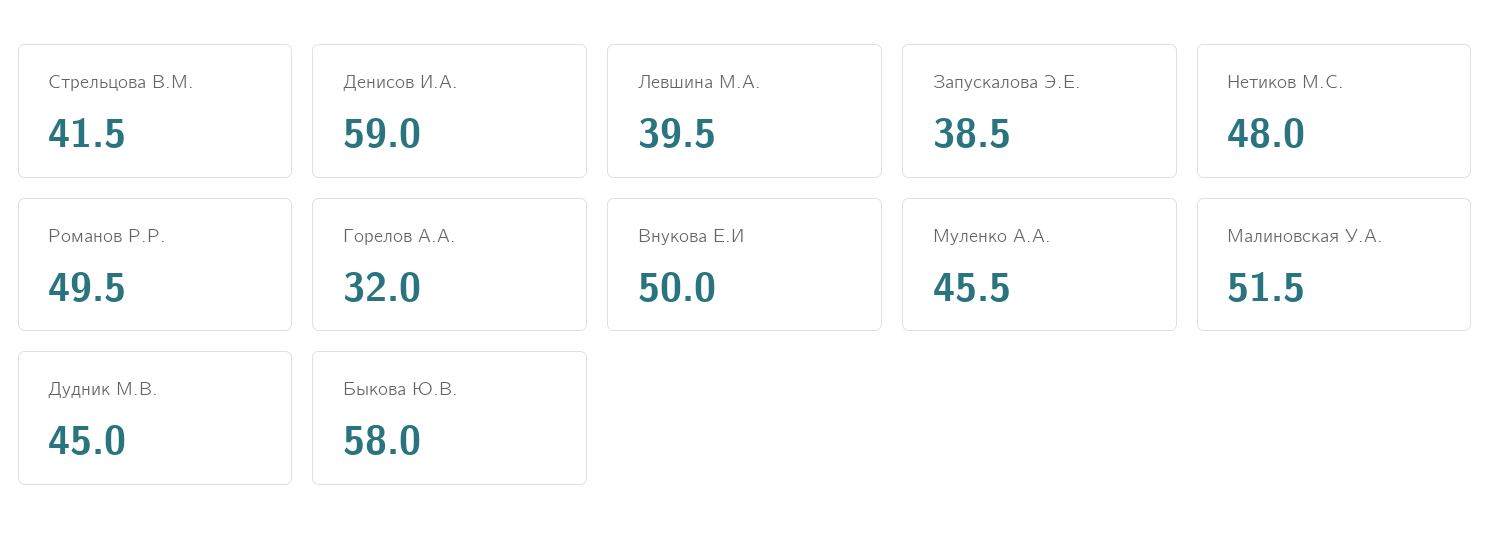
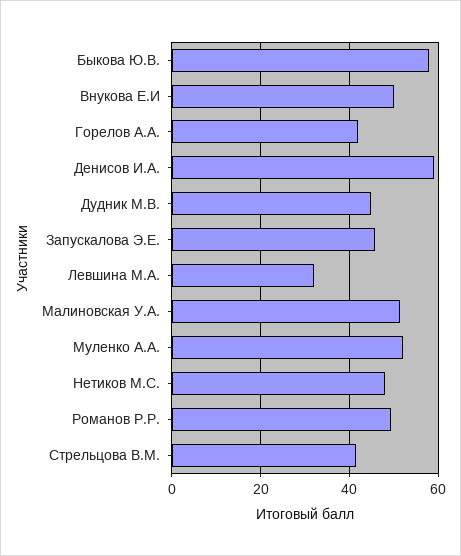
Левшина М.А.: 39.5 -> 32
Запускалова Э.Е.: 38.5 -> 46
Горелов А.А.: 32 -> 42
Муленко А.А.: 45.5 -> 52

